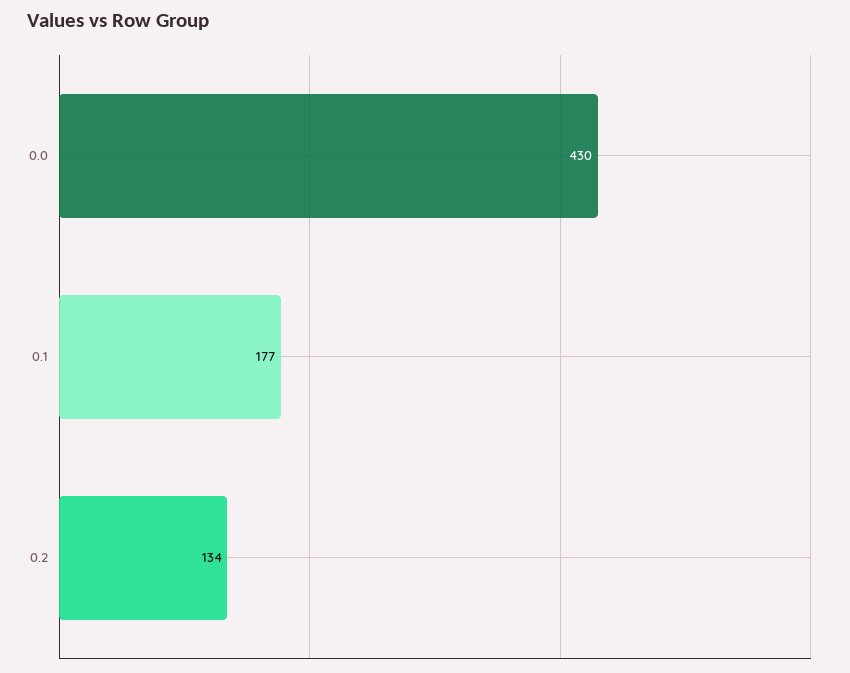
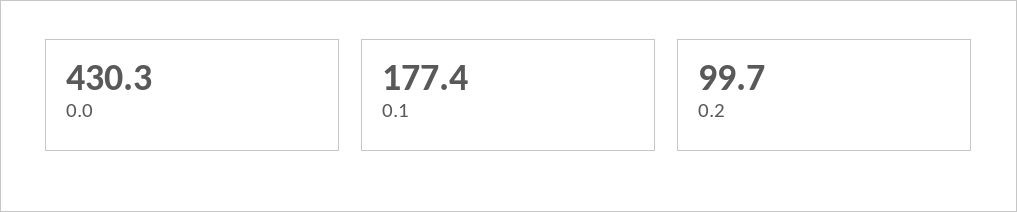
0.2: 134 -> 99.7

